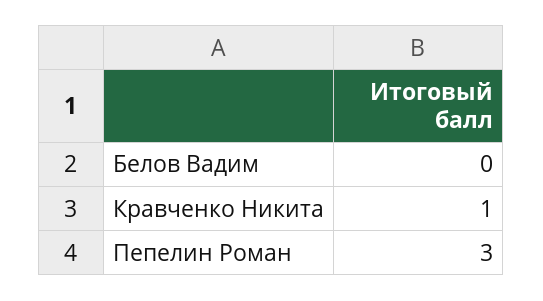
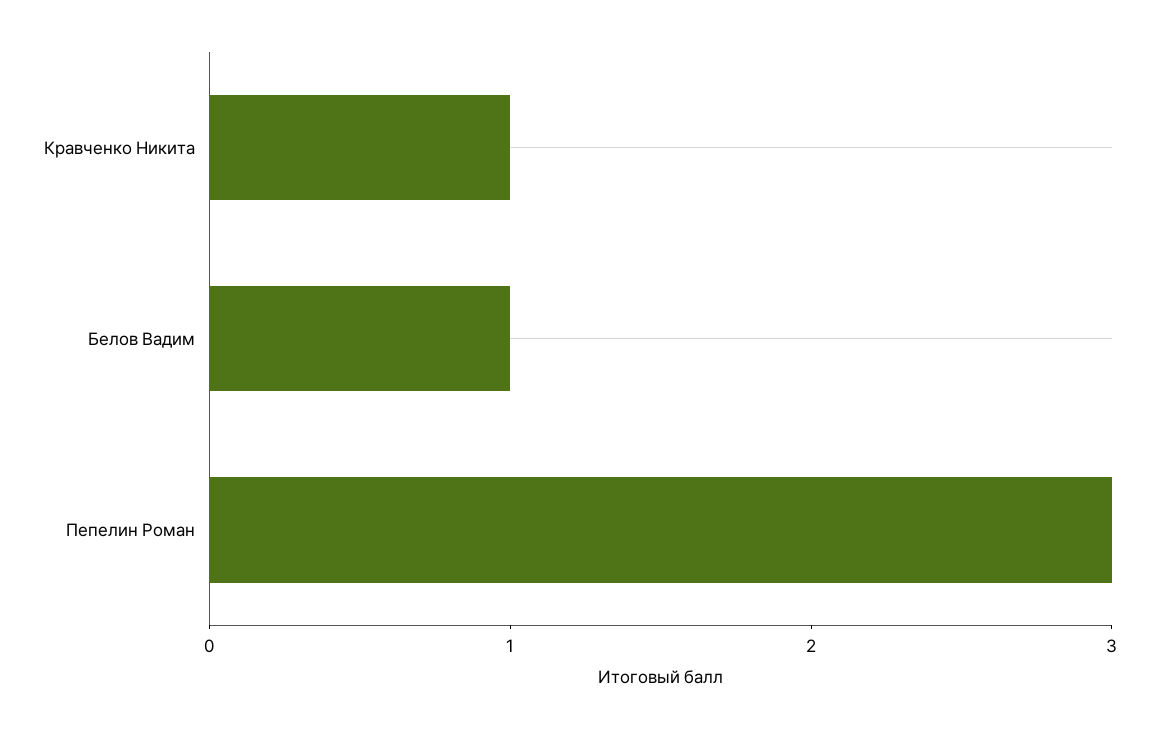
Белов Вадим: 0 -> 1

